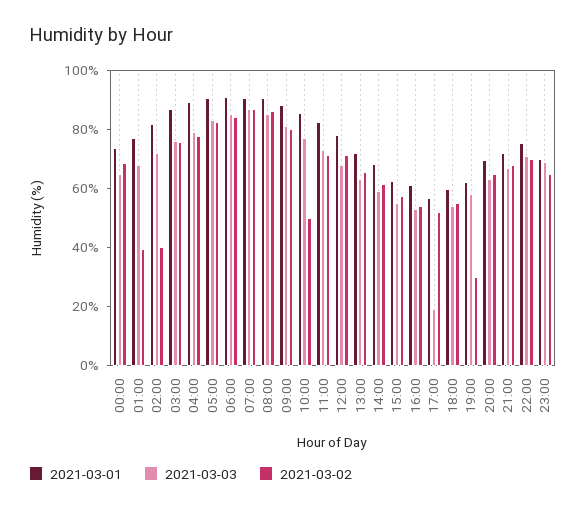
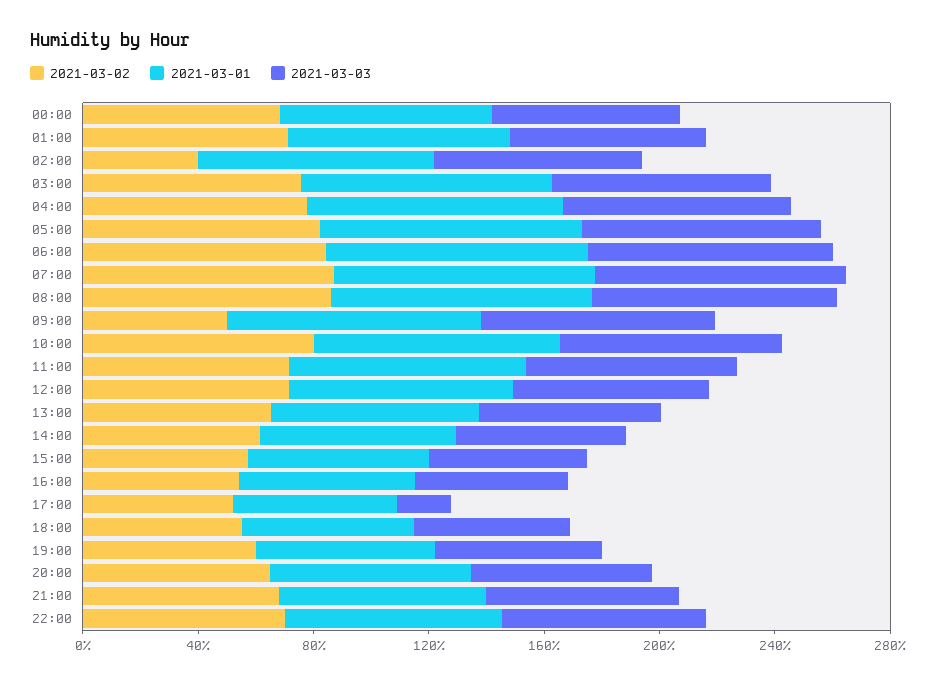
2021-03-02, 01:00: 40 -> 70
2021-03-02, 09:00: 80 -> 50
2021-03-02, 10:00: 50 -> 80
2021-03-02, 19:00: 30 -> 60
2021-03-01, 23:00: 70 -> none
2021-03-03, 23:00: 70 -> none
2021-03-02, 23:00: 65 -> none

